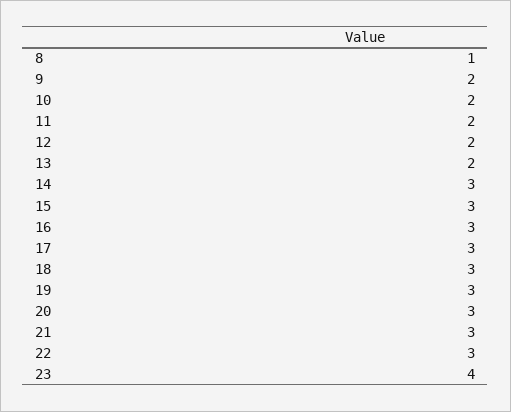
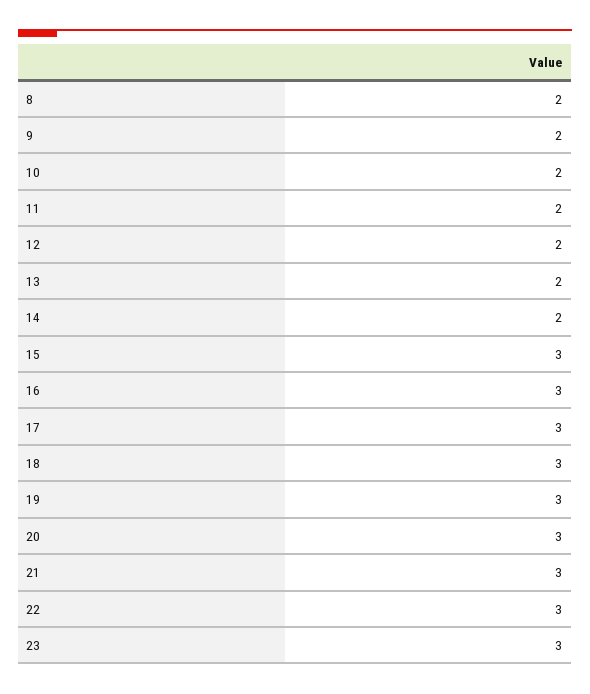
8: 1 -> 2
14: 3 -> 2
23: 4 -> 3

